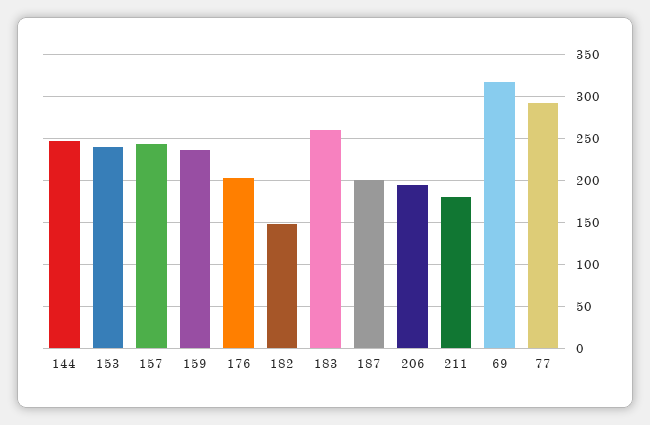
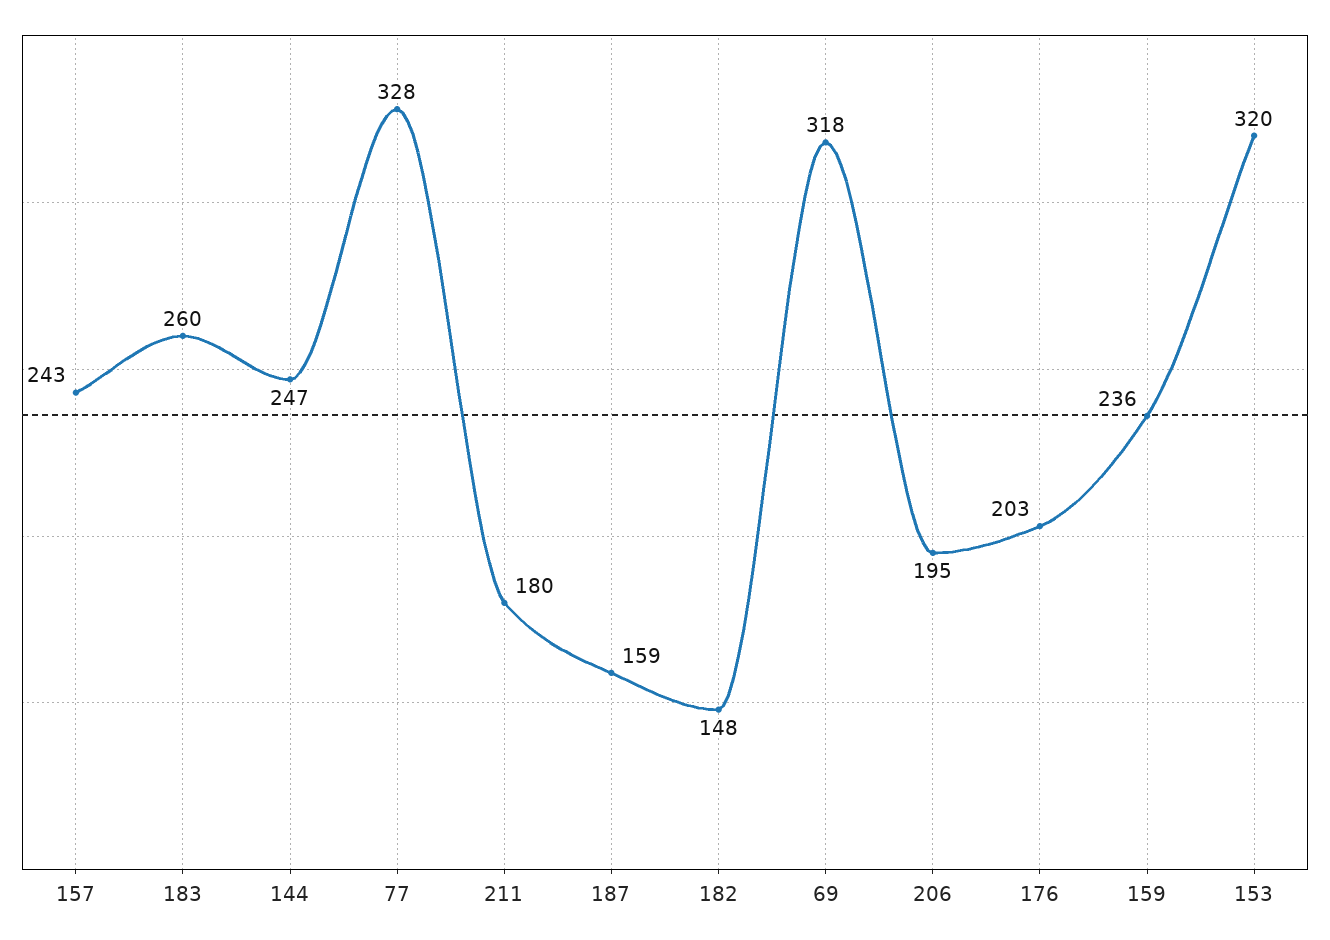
153: 240 -> 320
187: 200 -> 159
77: 290 -> 328

